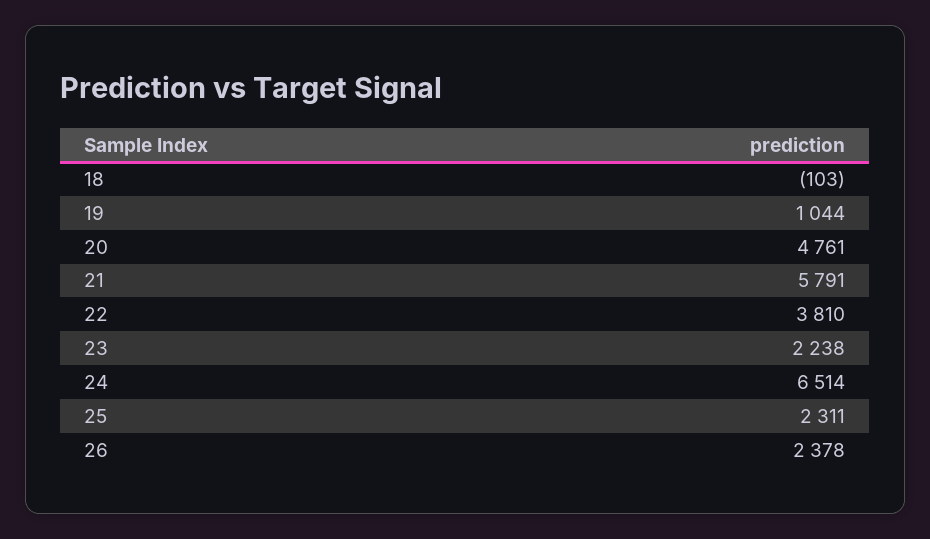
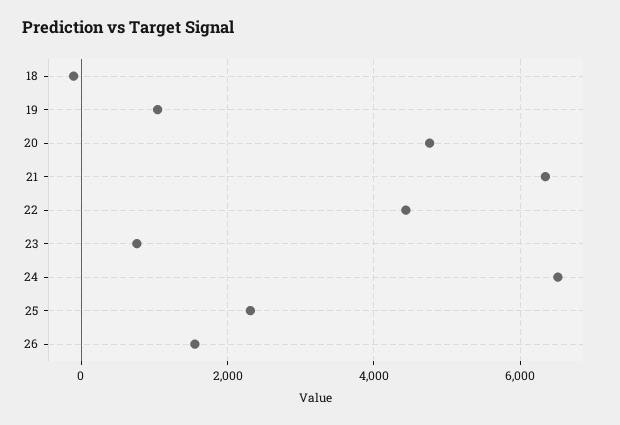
21: 5791 -> 6400
22: 3810 -> 4400
23: 2238 -> 800
26: 2378 -> 1600

